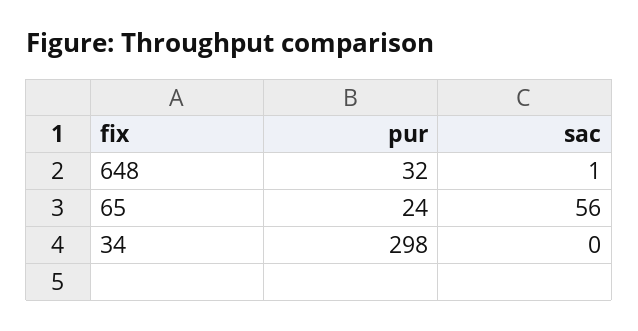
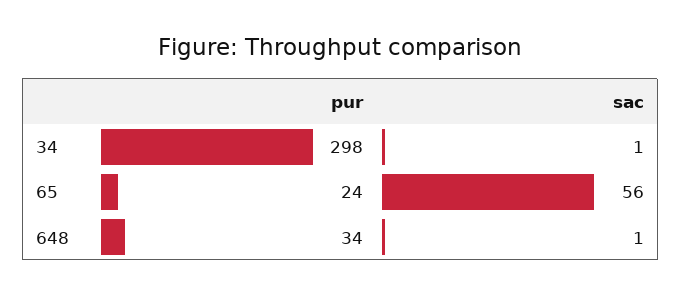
pur, 648: 32 -> 34
sac, 34: 0 -> 1

